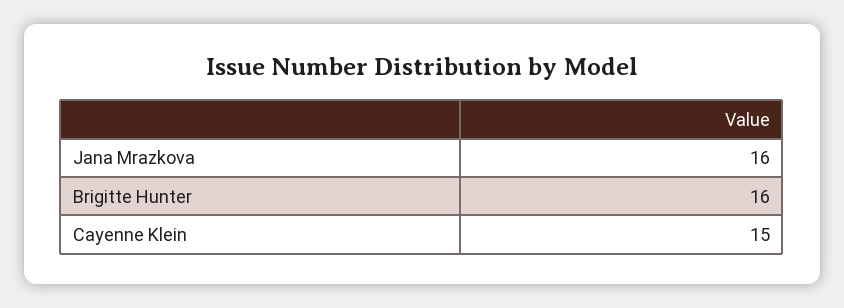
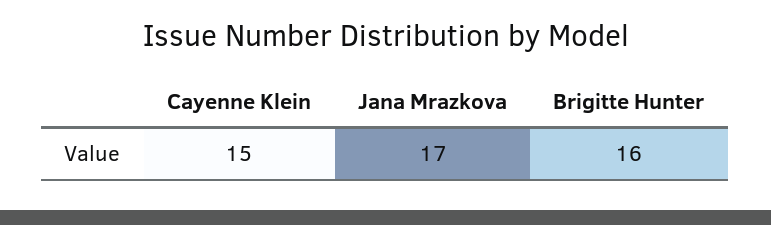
Jana Mrazkova: 16 -> 17

